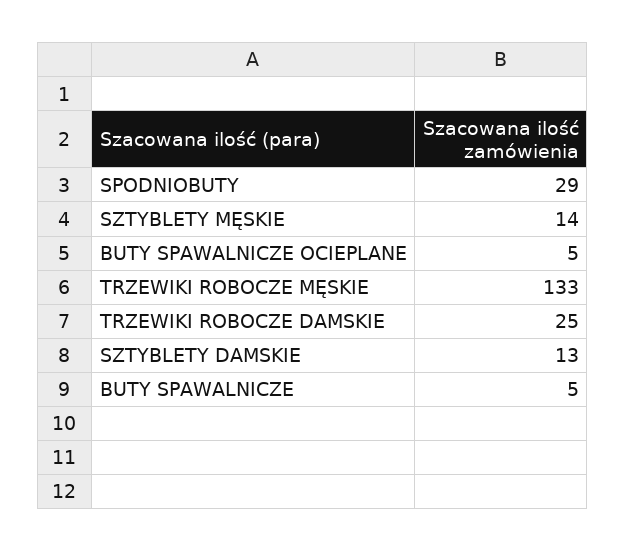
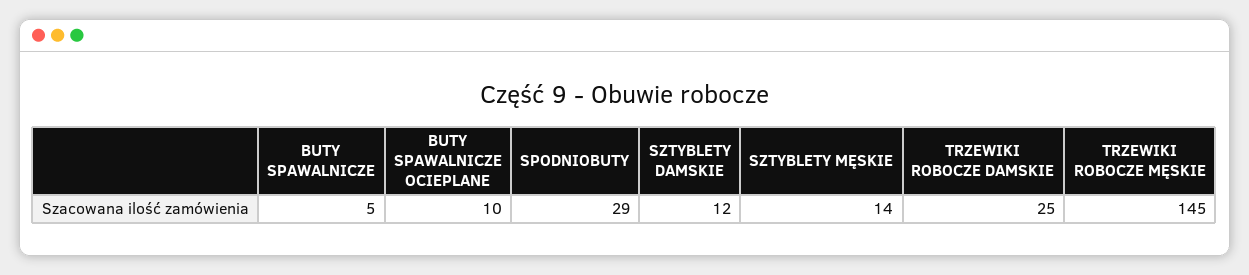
BUTY SPAWALNICZE OCIEPLANE: 5 -> 10
TRZEWIKI ROBOCZE MĘSKIE: 133 -> 145
SZTYBLETY DAMSKIE: 13 -> 12

